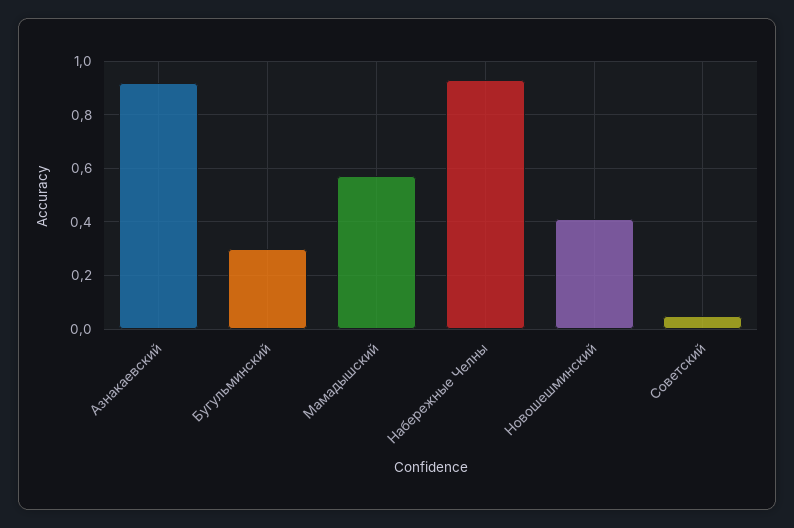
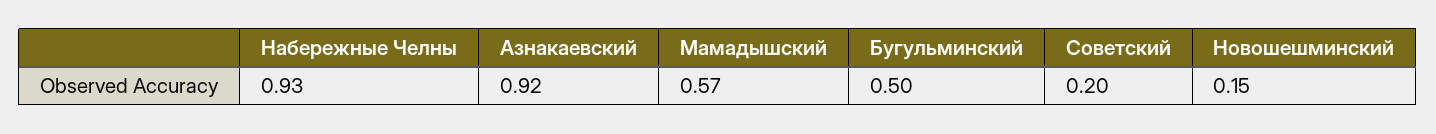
Бугульминский: 0.3 -> 0.5
Новошешминский: 0.4 -> 0.15
Советский: 0.05 -> 0.2

